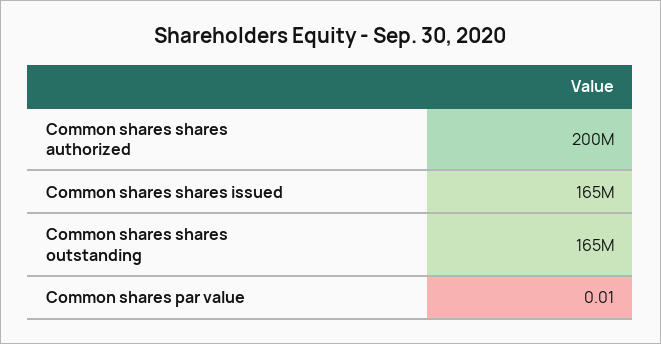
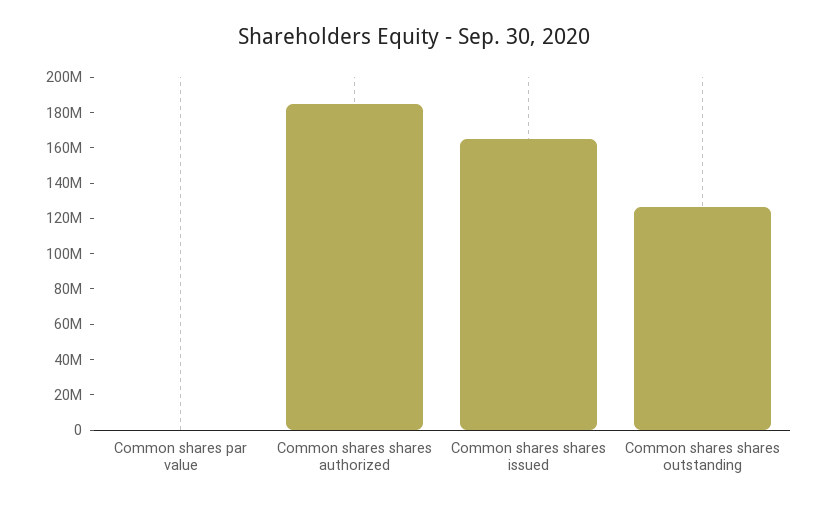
Common shares shares authorized: 200000000 -> 185000000
Common shares shares outstanding: 165000000 -> 125000000

